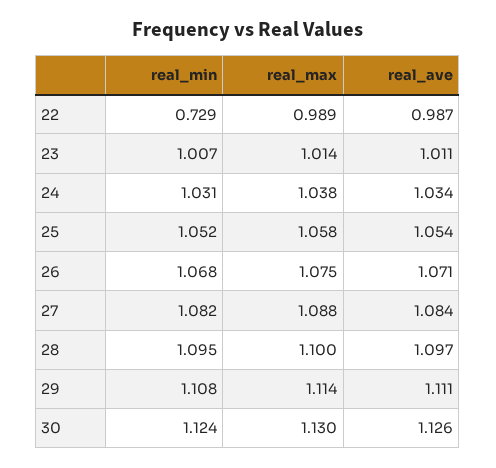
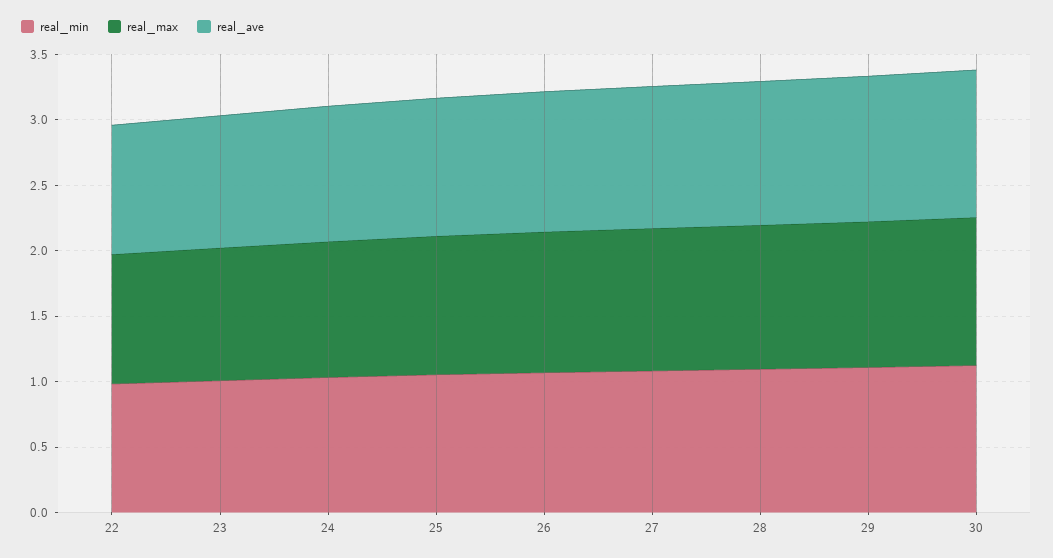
real_min, 22: 0.729 -> 1

